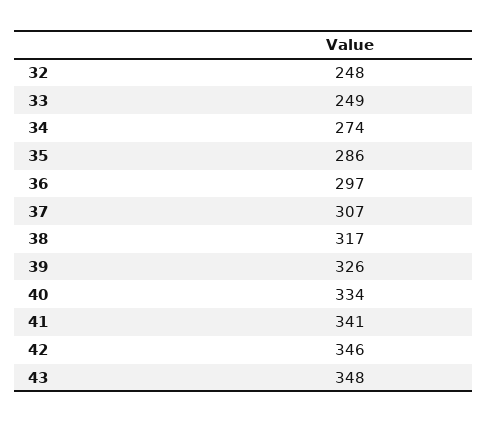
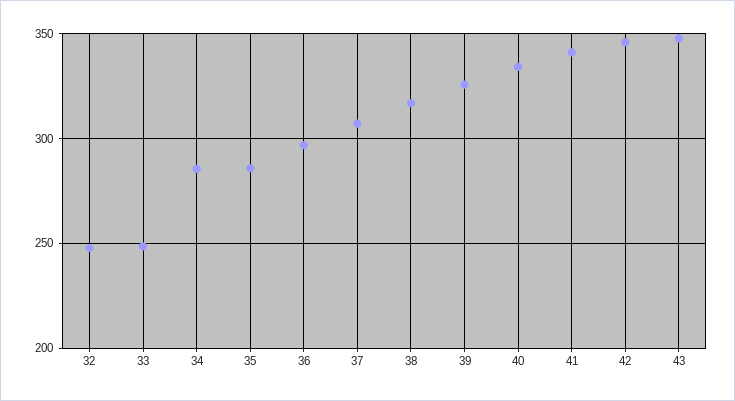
34: 274 -> 285

